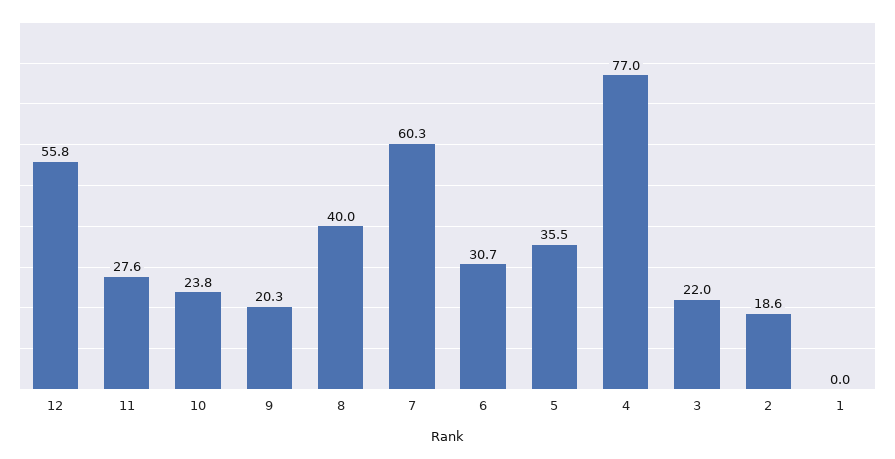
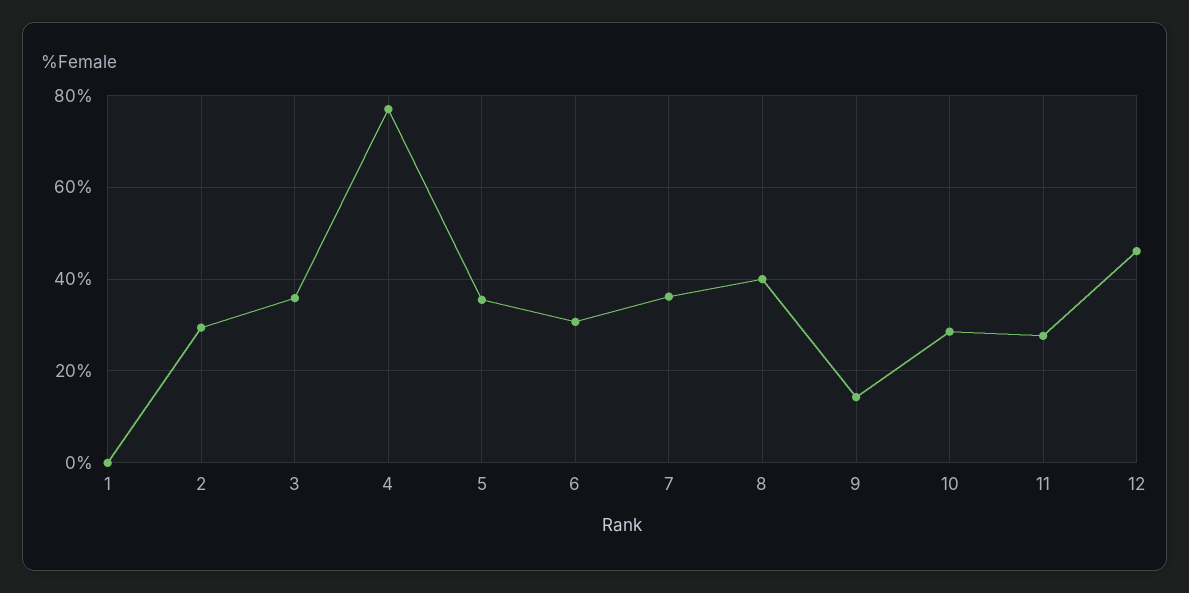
12: 55.8 -> 46
10: 23.8 -> 28
9: 20.3 -> 14
7: 60.3 -> 36
3: 22 -> 36
2: 18.6 -> 30

